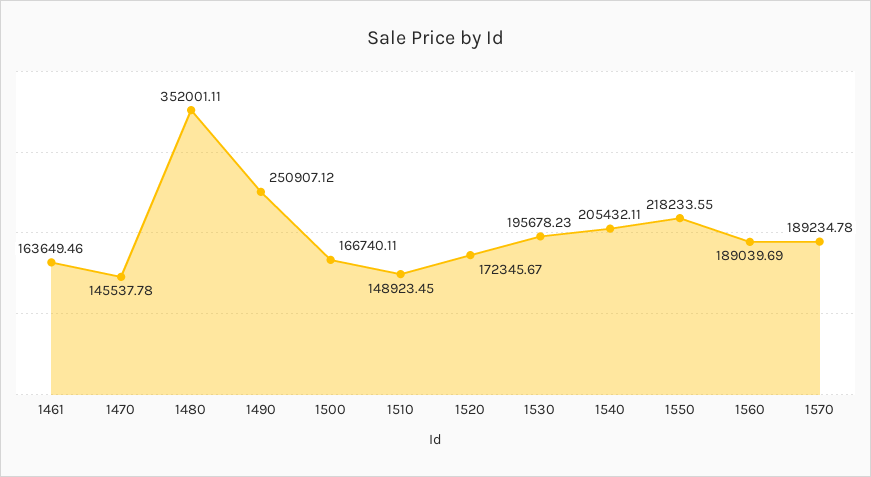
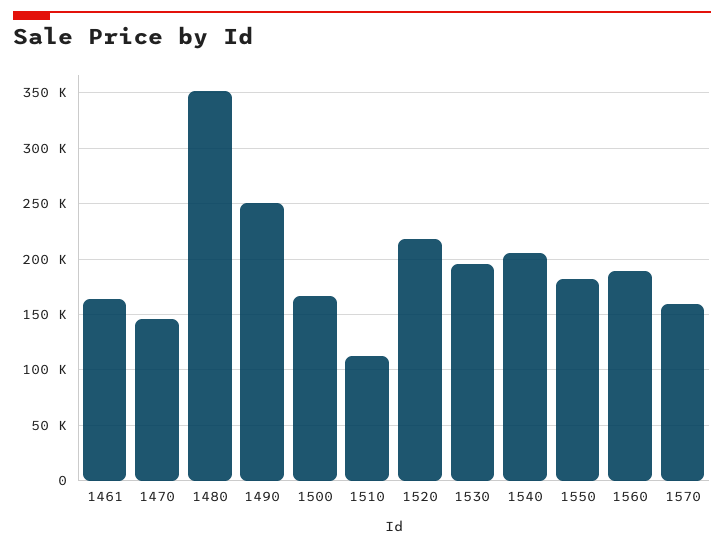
1510: 148923.45 -> 110000
1520: 172345.67 -> 220000
1550: 218233.55 -> 180000
1570: 189234.78 -> 160000

